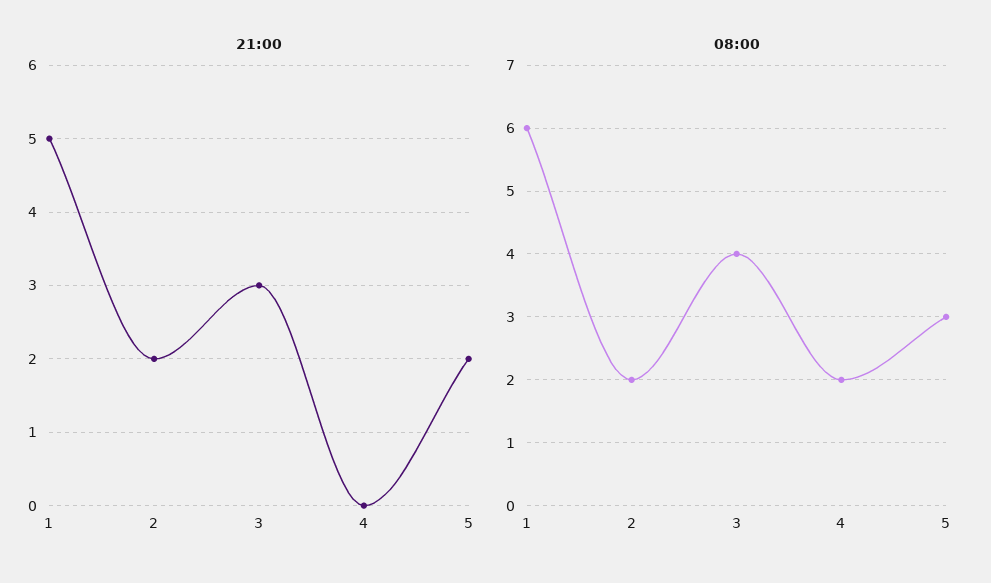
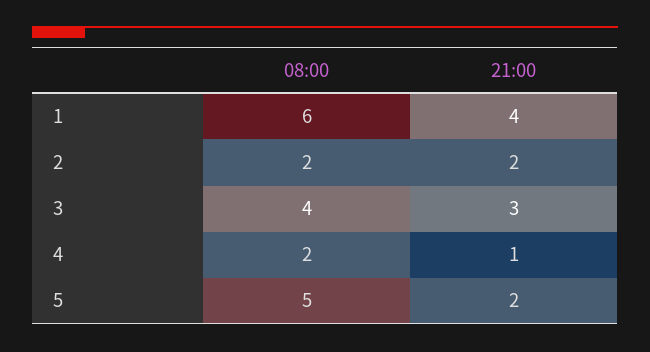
21:00, 1: 5 -> 4
21:00, 4: 0 -> 1
08:00, 5: 3 -> 5

